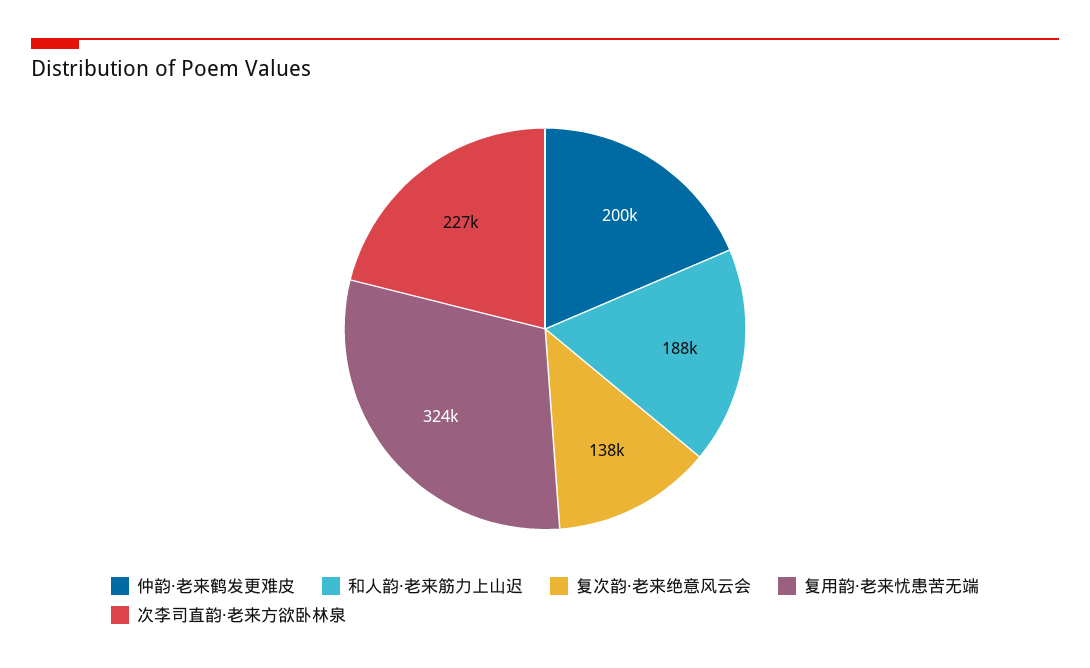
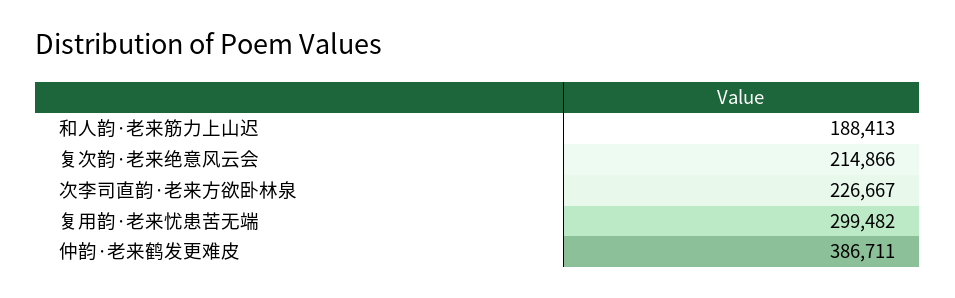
仲韵·老来鹤发更难皮: 200000 -> 386711
复次韵·老来绝意风云会: 138000 -> 214866
复用韵·老来忧患苦无端: 324000 -> 299482

